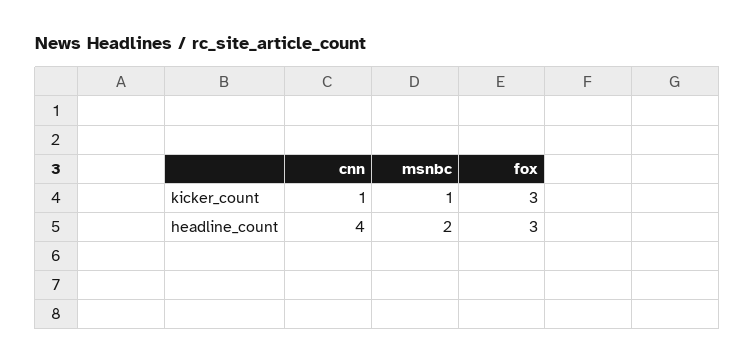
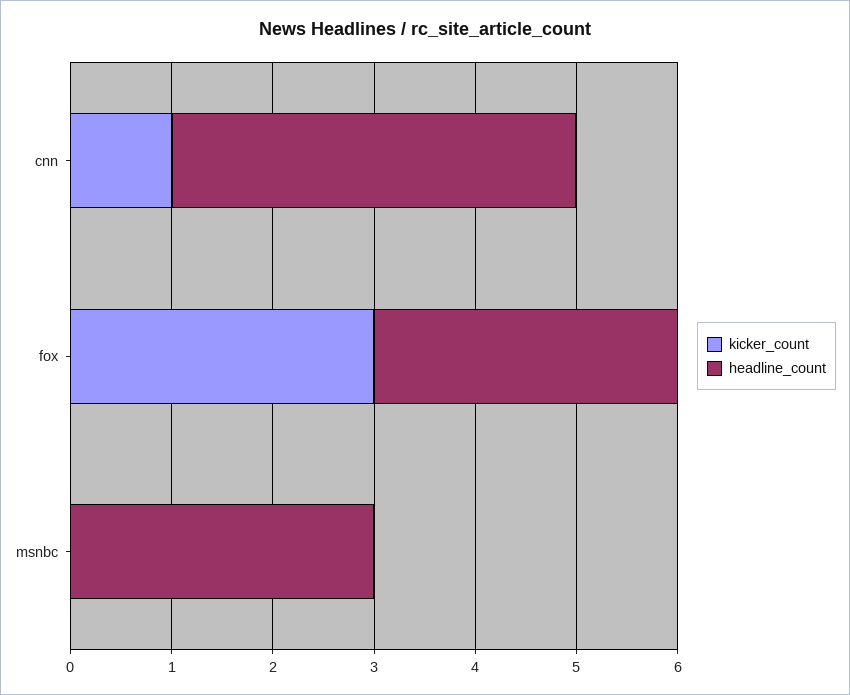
kicker_count, msnbc: 1 -> 0
headline_count, msnbc: 2 -> 3

